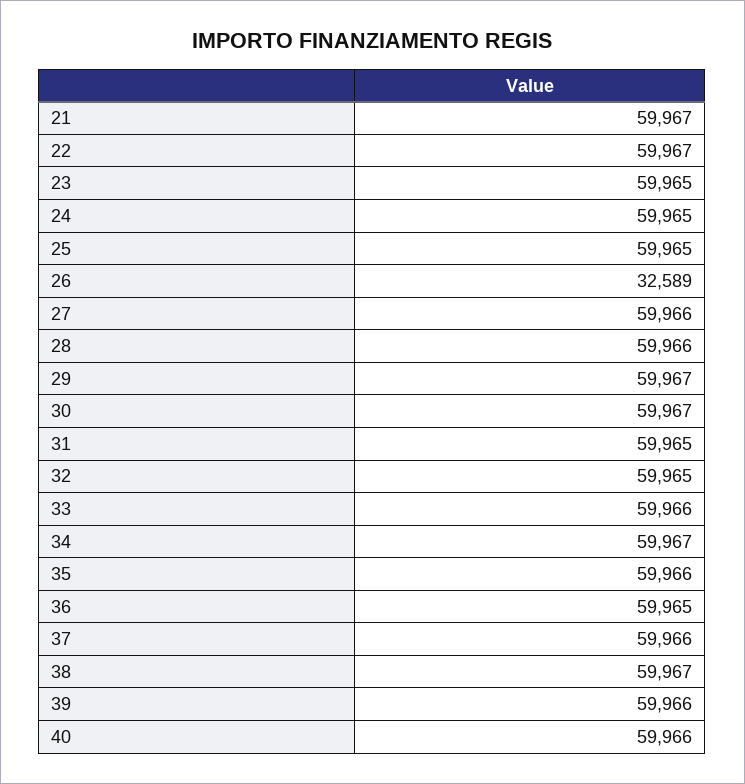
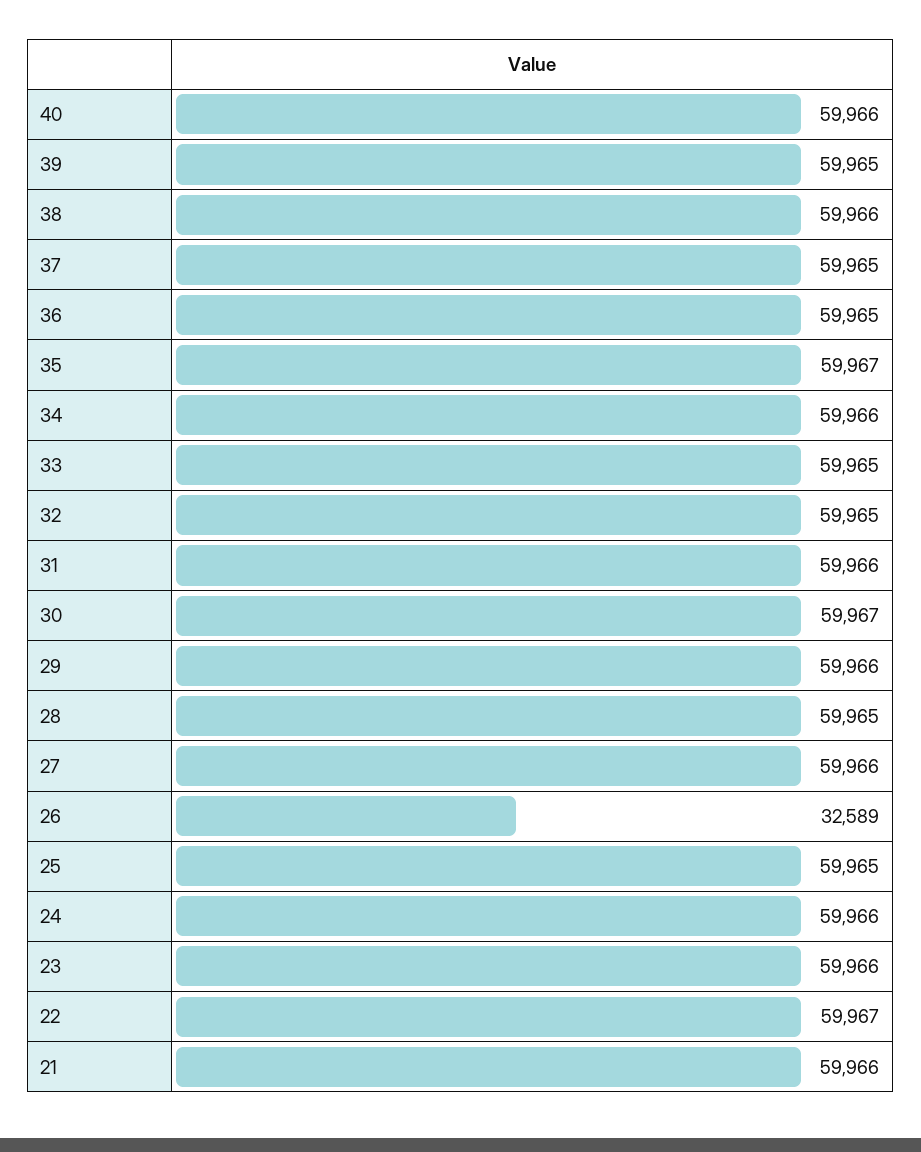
21: 59967 -> 59966
23: 59965 -> 59966
24: 59965 -> 59966
28: 59966 -> 59965
29: 59967 -> 59966
31: 59965 -> 59966
33: 59966 -> 59965
34: 59967 -> 59966
35: 59966 -> 59967
37: 59966 -> 59965
38: 59967 -> 59966
39: 59966 -> 59965

